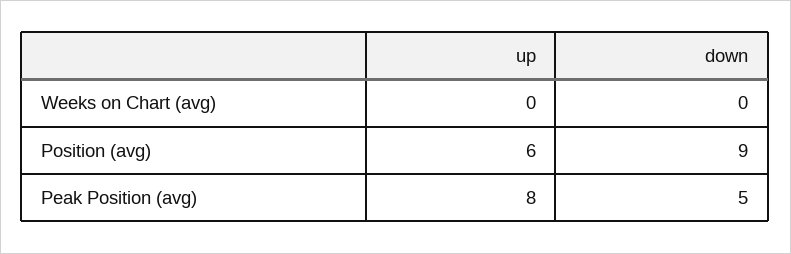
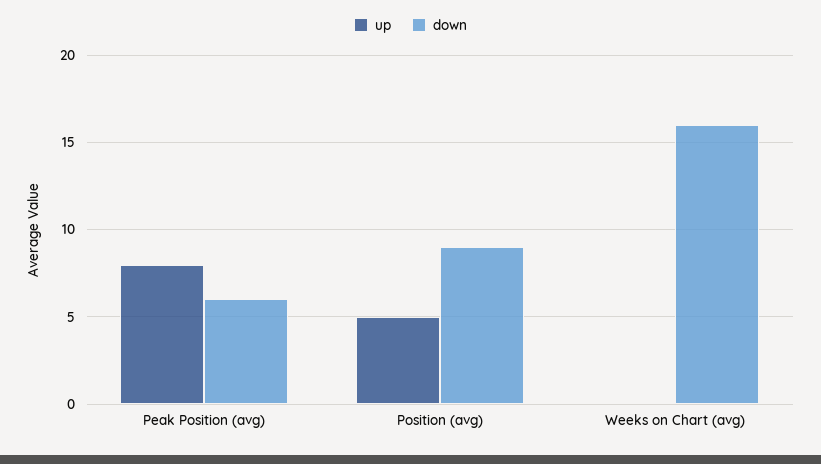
down, Weeks on Chart (avg): 0 -> 16
up, Position (avg): 6 -> 5
down, Peak Position (avg): 5 -> 6

